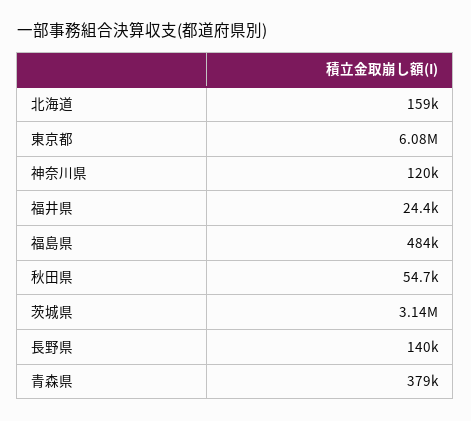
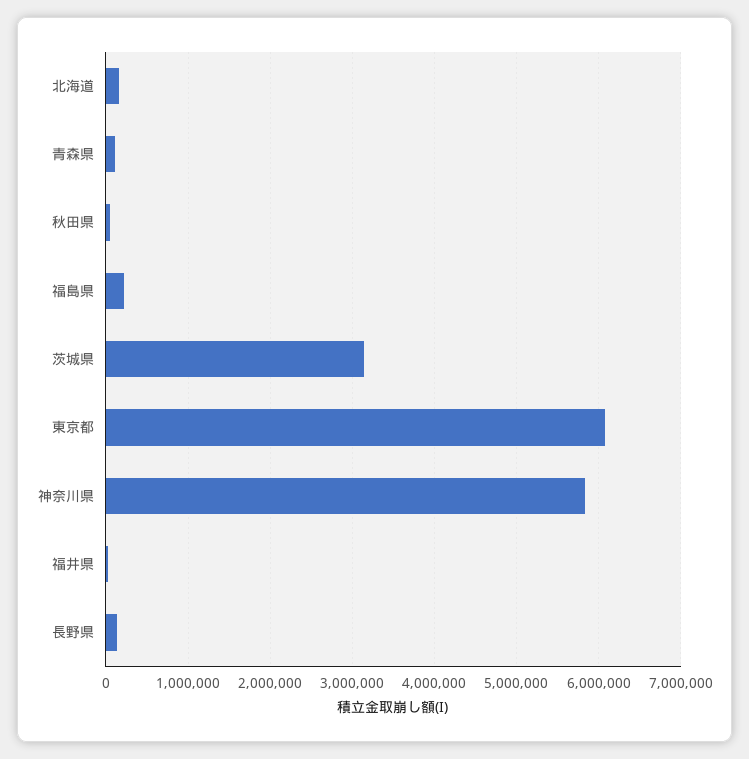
神奈川県: 120000 -> 5800000
福島県: 484000 -> 200000
青森県: 379000 -> 100000

